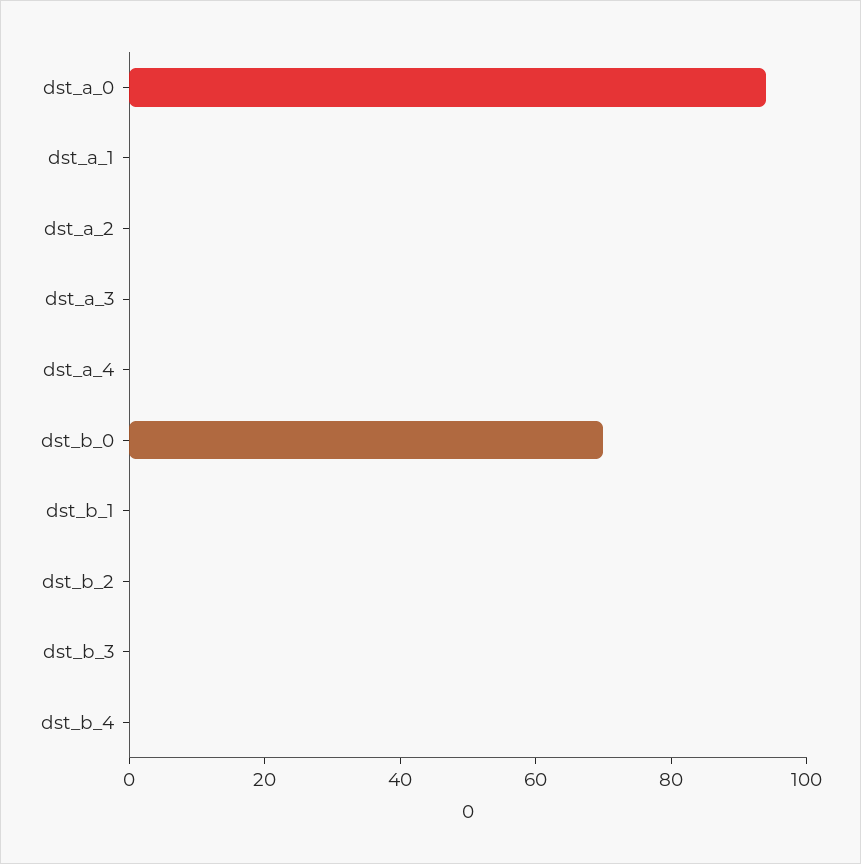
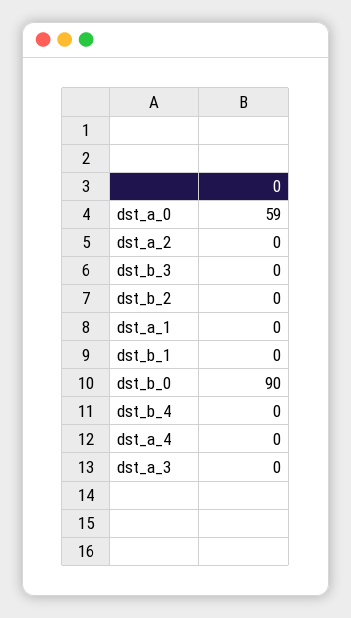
dst_a_0: 95 -> 59
dst_b_0: 70 -> 90

